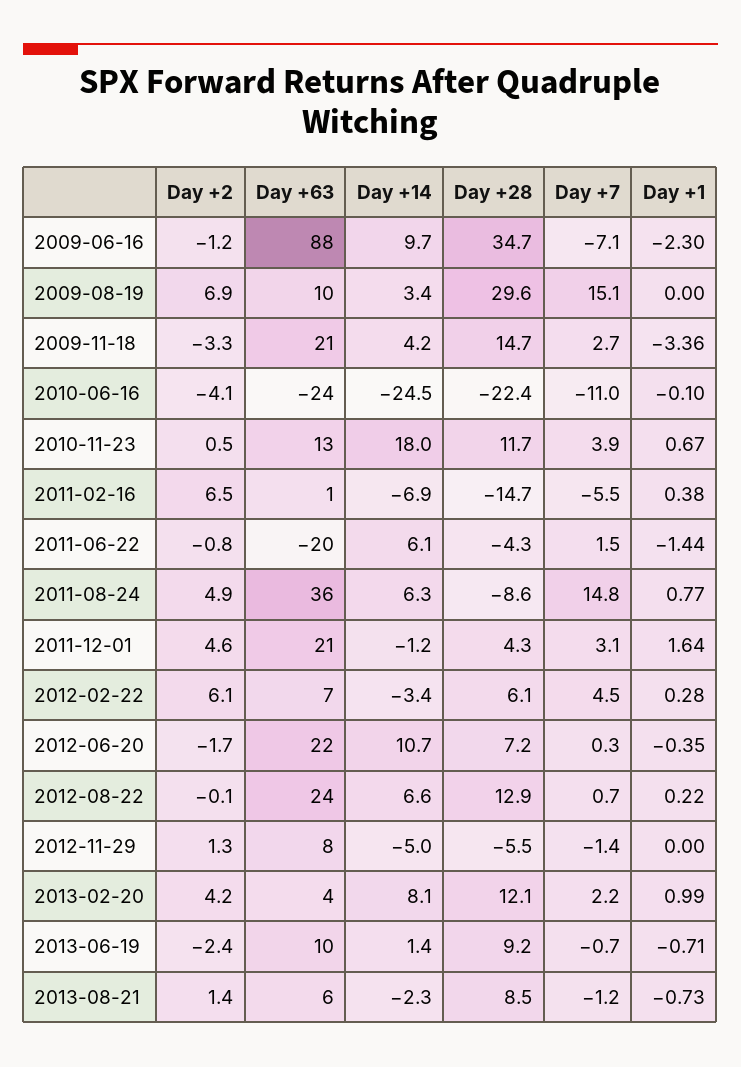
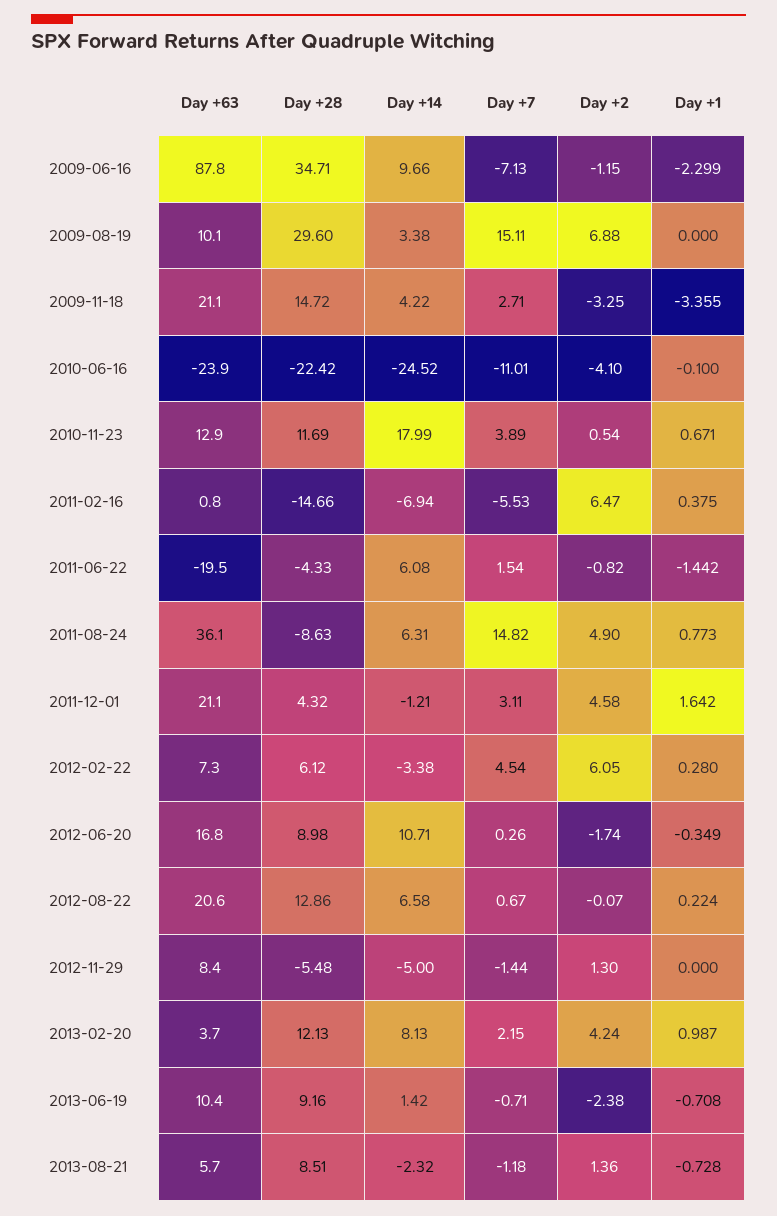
Day +63, 2012-06-20: 22 -> 16.8
Day +28, 2012-06-20: 7.2 -> 8.98
Day +63, 2012-08-22: 24 -> 20.6

